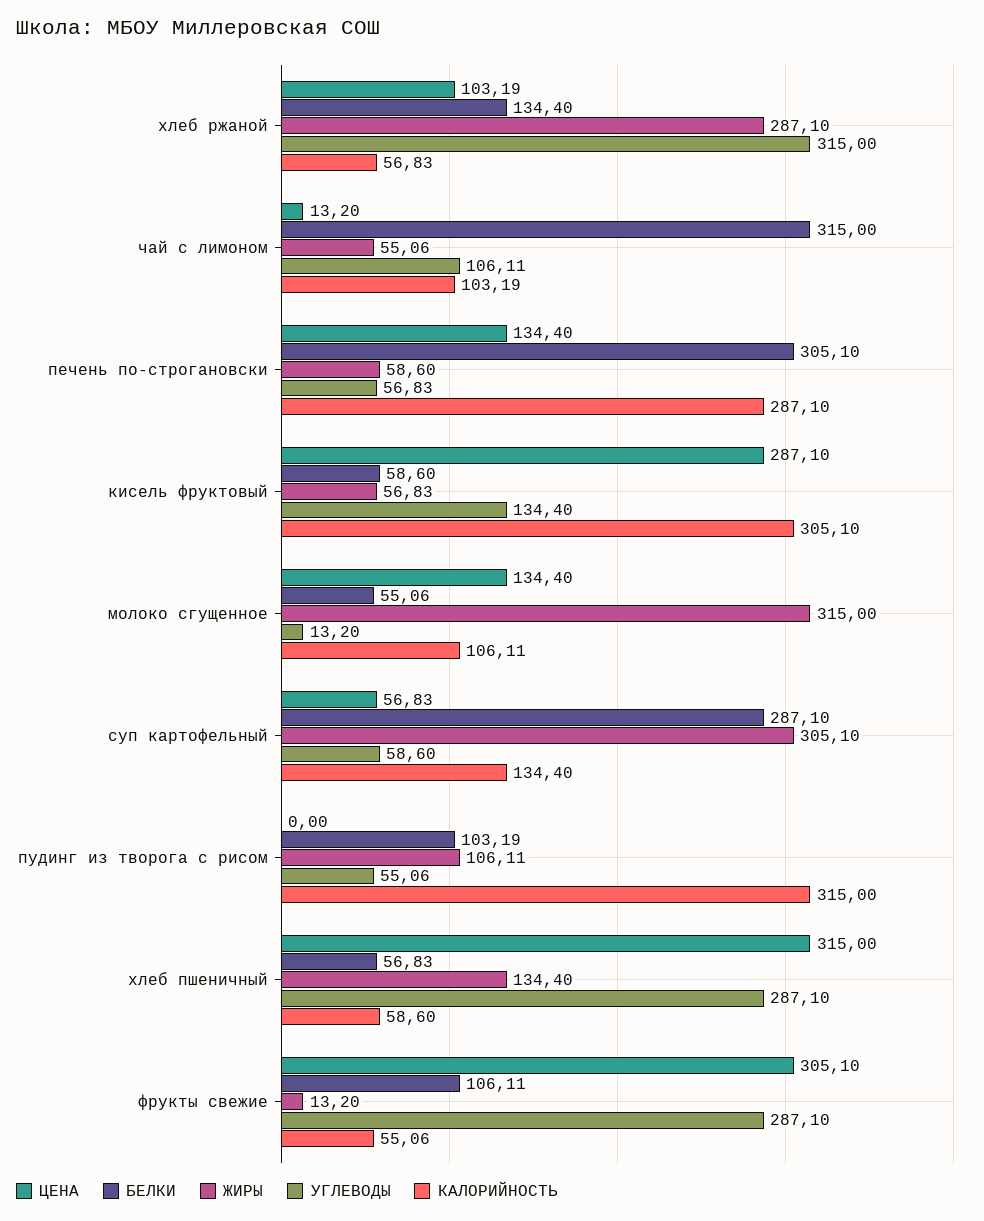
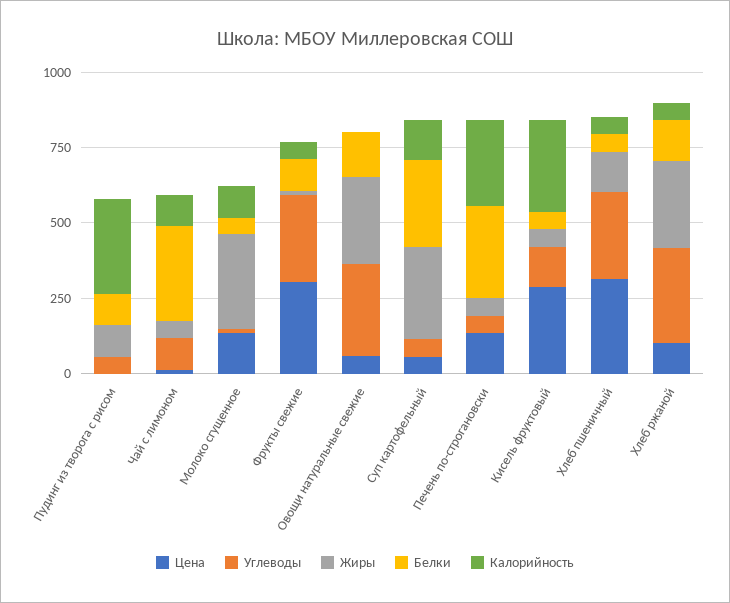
ЦЕНА, Овощи натуральные свежие: none -> 50
УГЛЕВОДЫ, Овощи натуральные свежие: none -> 300
ЖИРЫ, Овощи натуральные свежие: none -> 300
БЕЛКИ, Овощи натуральные свежие: none -> 150
КАЛОРИЙНОСТЬ, Овощи натуральные свежие: none -> 0

